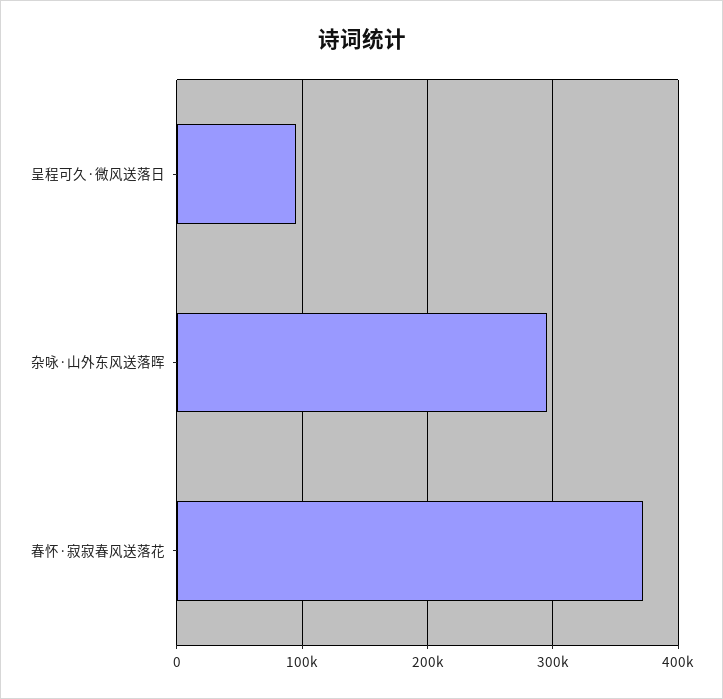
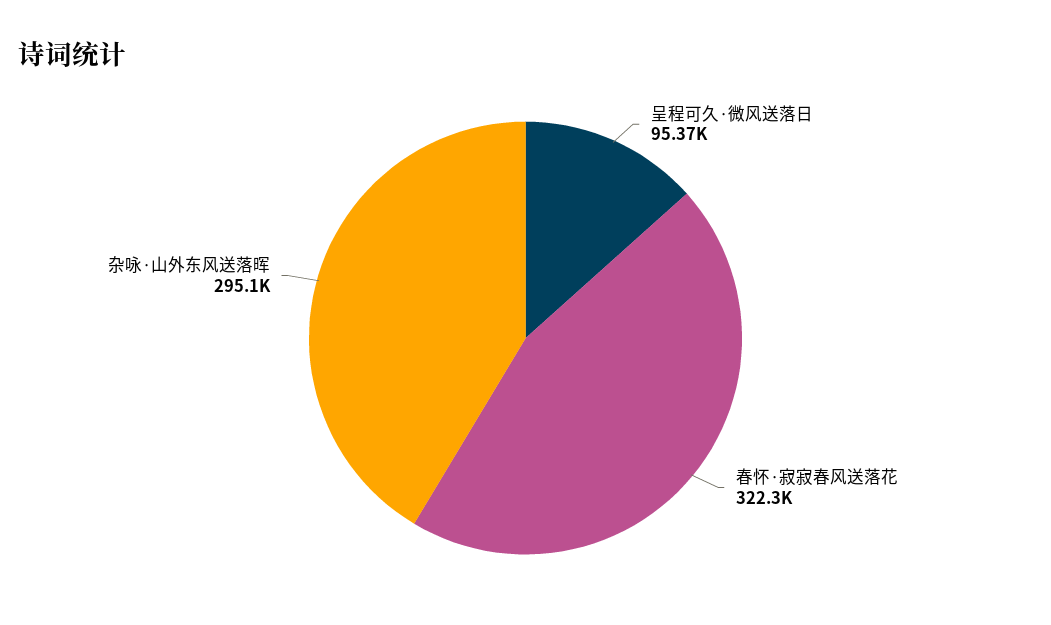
春怀·寂寂春风送落花: 370000 -> 322300

